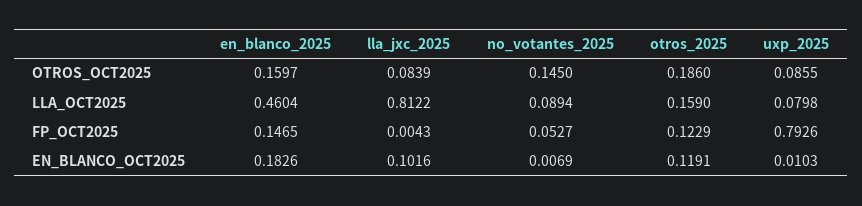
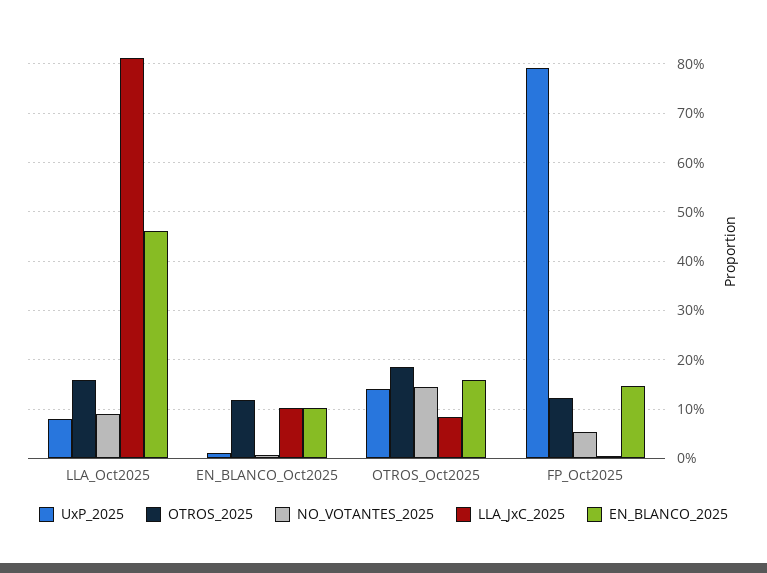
uxp_2025, OTROS_OCT2025: 0.0855 -> 0.14
en_blanco_2025, EN_BLANCO_OCT2025: 0.1826 -> 0.1

